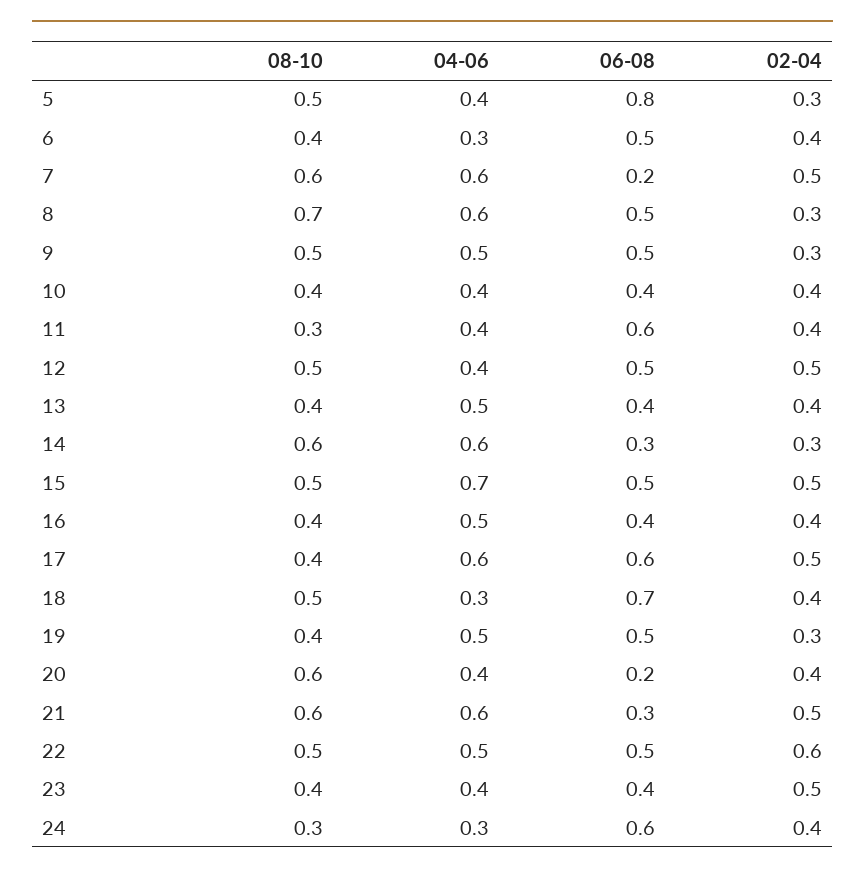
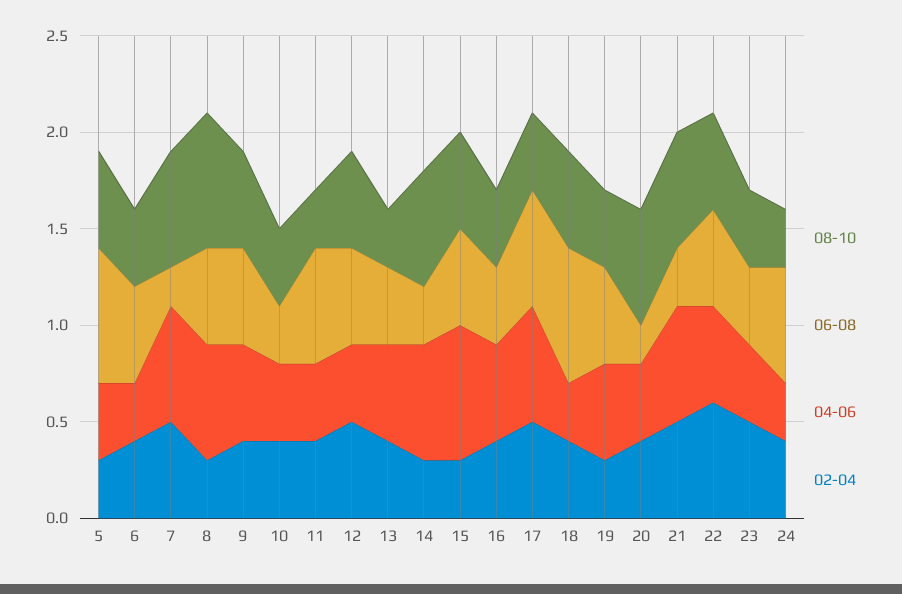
06-08, 5: 0.8 -> 0.7
02-04, 9: 0.3 -> 0.4
06-08, 10: 0.4 -> 0.3
08-10, 13: 0.4 -> 0.3
02-04, 15: 0.5 -> 0.3

